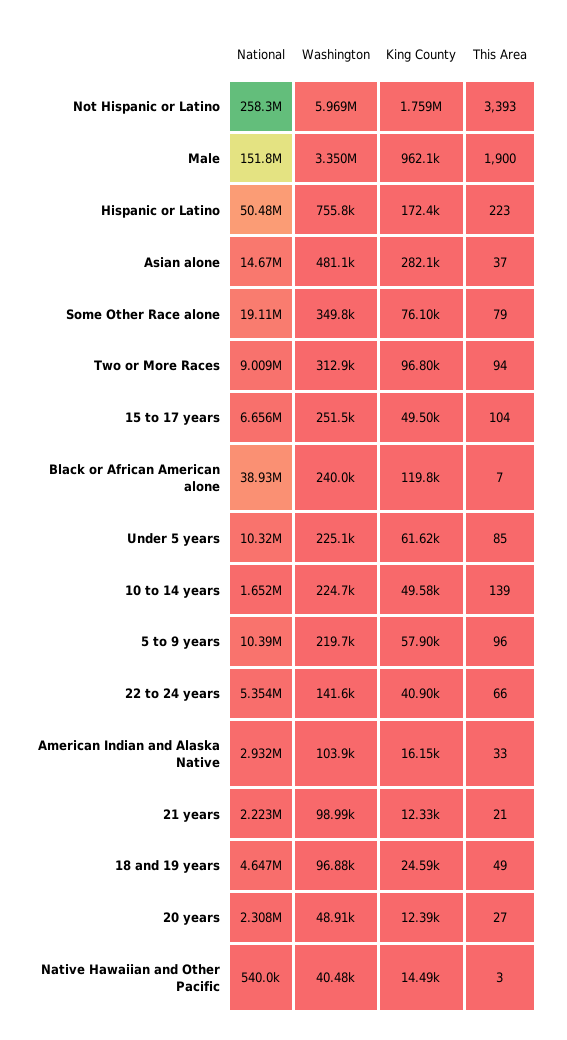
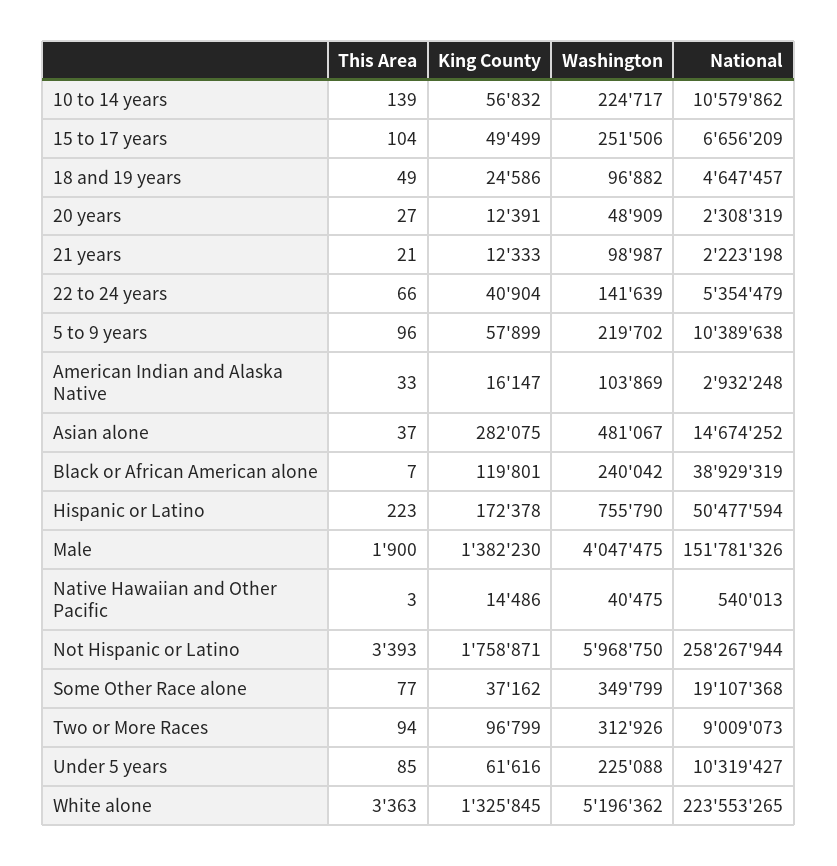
Washington, Male: 3350000 -> 4047475
King County, Male: 962100 -> 1382230
King County, Some Other Race alone: 76100 -> 37162
This Area, Some Other Race alone: 79 -> 77
National, 10 to 14 years: 1652000 -> 10579862
King County, 10 to 14 years: 49580 -> 56832
This Area, White alone: none -> 3363
King County, White alone: none -> 1325845
Washington, White alone: none -> 5196362
National, White alone: none -> 223553265

